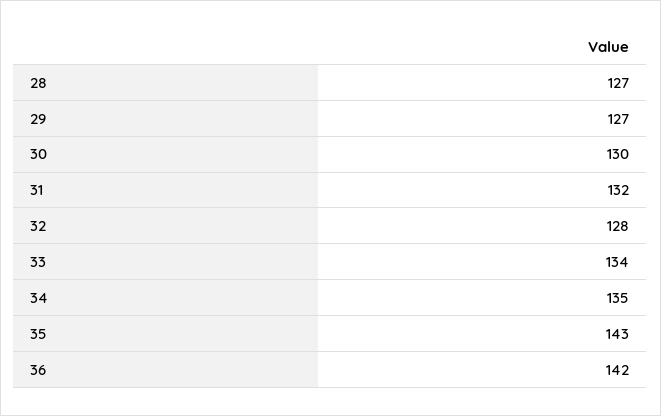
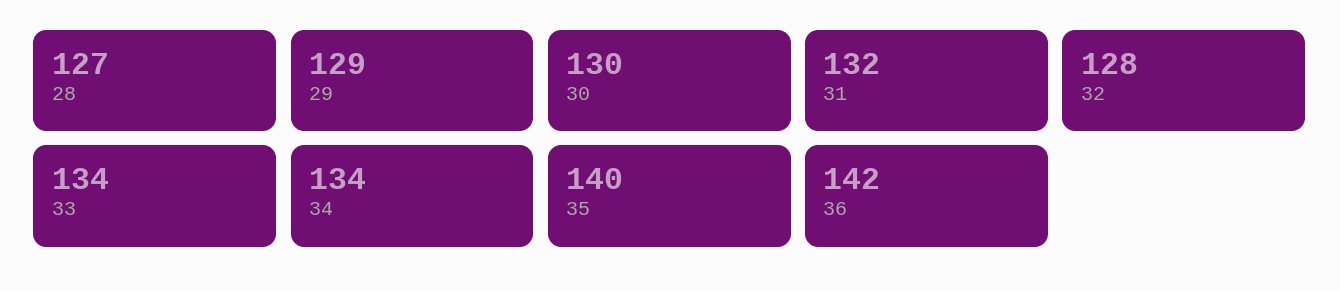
29: 127 -> 129
34: 135 -> 134
35: 143 -> 140

